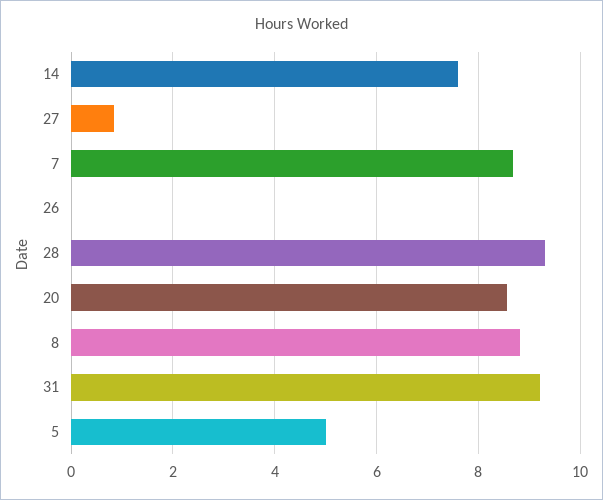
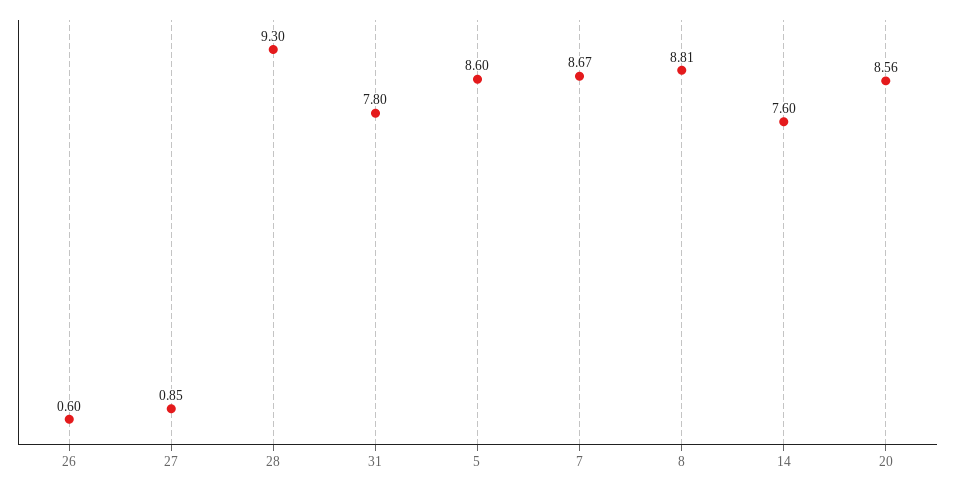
26: 0 -> 0.6
31: 9.2 -> 7.8
5: 5 -> 8.6

